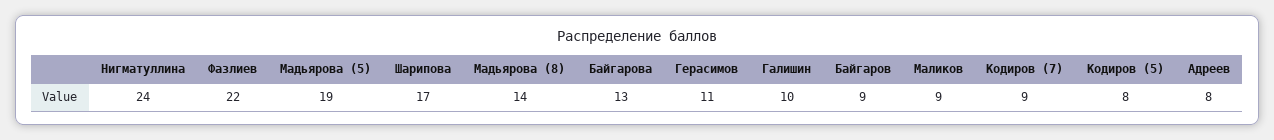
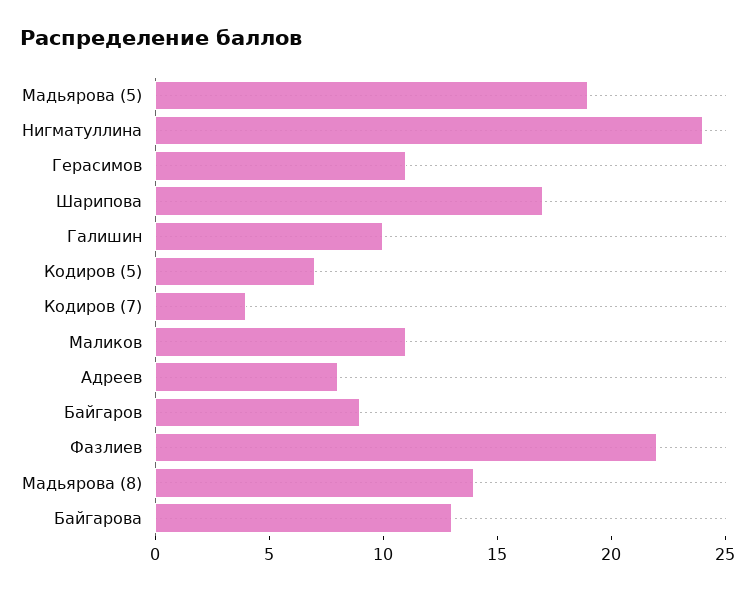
Маликов: 9 -> 11
Кодиров (7): 9 -> 4
Кодиров (5): 8 -> 7

